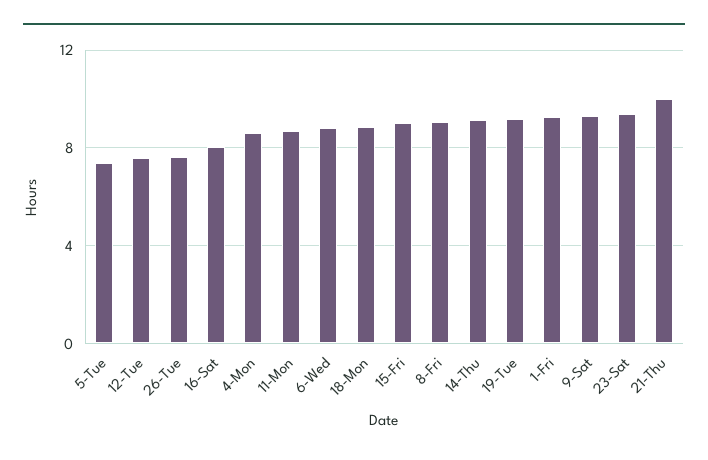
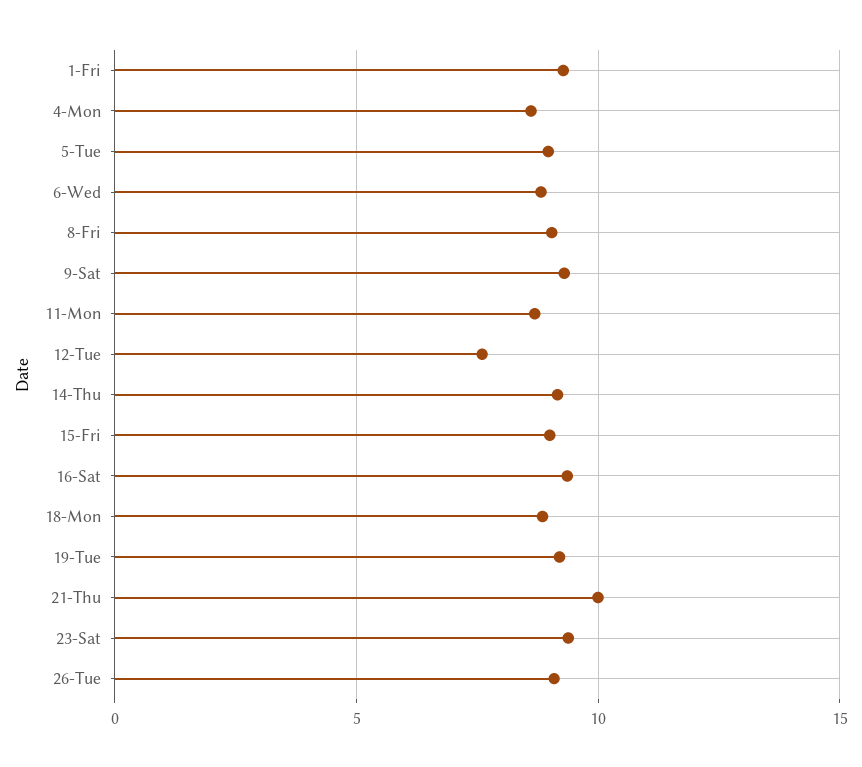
5-Tue: 7.5 -> 9
26-Tue: 7.5 -> 9
16-Sat: 8 -> 9.5

